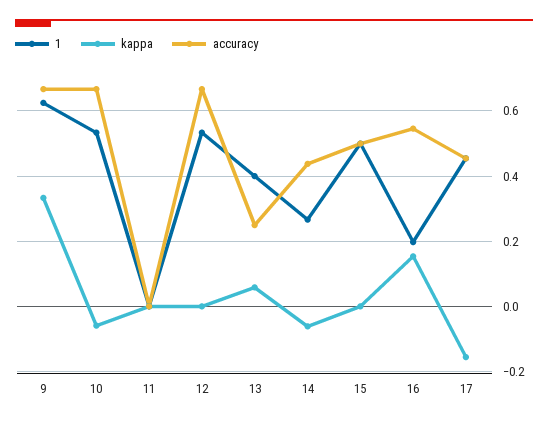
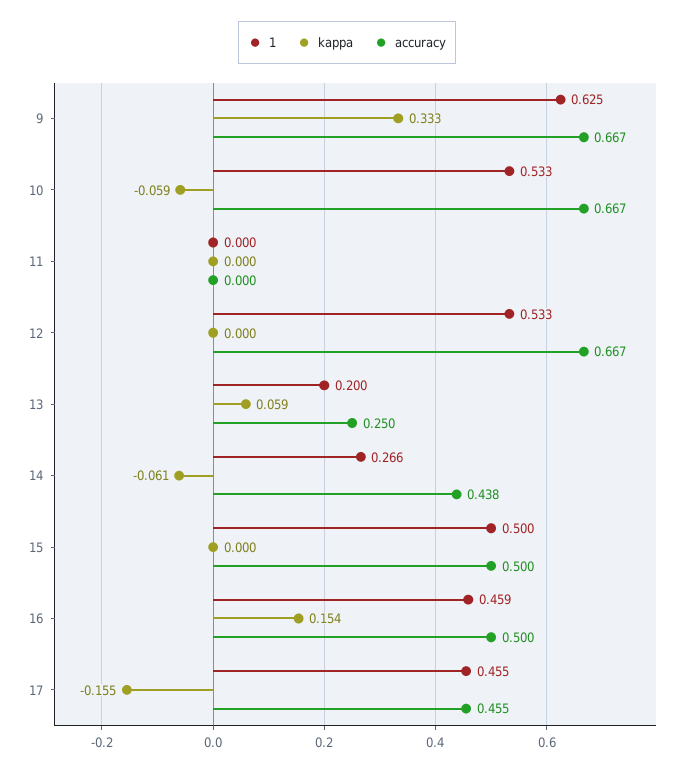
1, 13: 0.4 -> 0.2
1, 16: 0.2 -> 0.459
accuracy, 16: 0.54 -> 0.5

